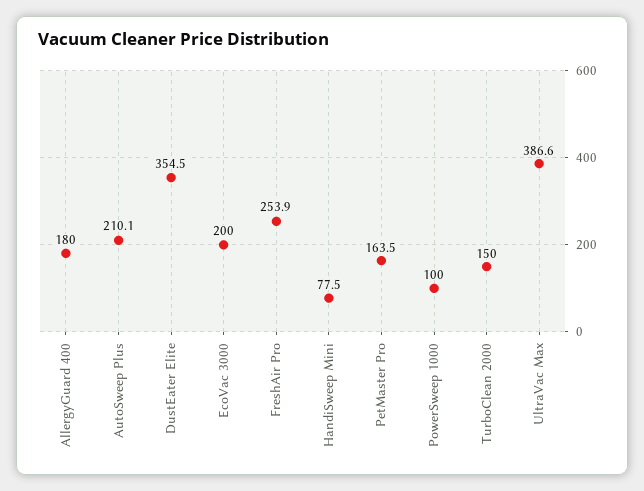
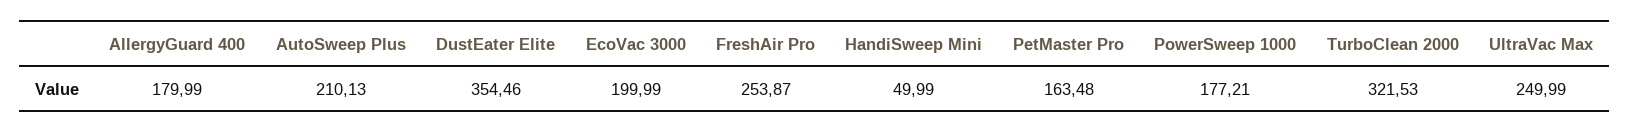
HandiSweep Mini: 77.5 -> 49.99
PowerSweep 1000: 100 -> 177.21
TurboClean 2000: 150 -> 321.53
UltraVac Max: 386.6 -> 249.99

